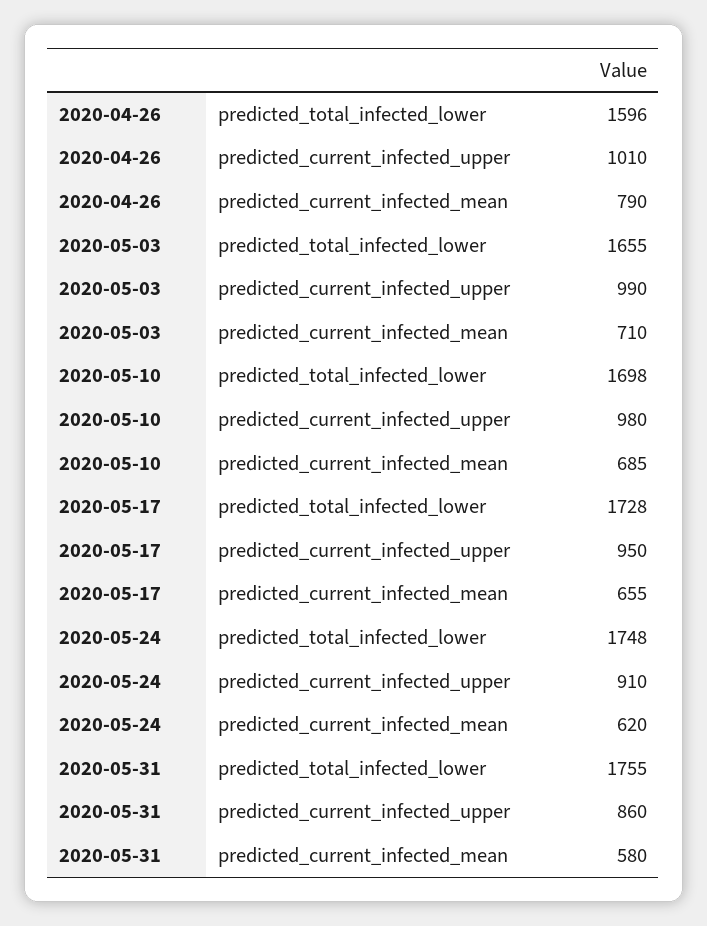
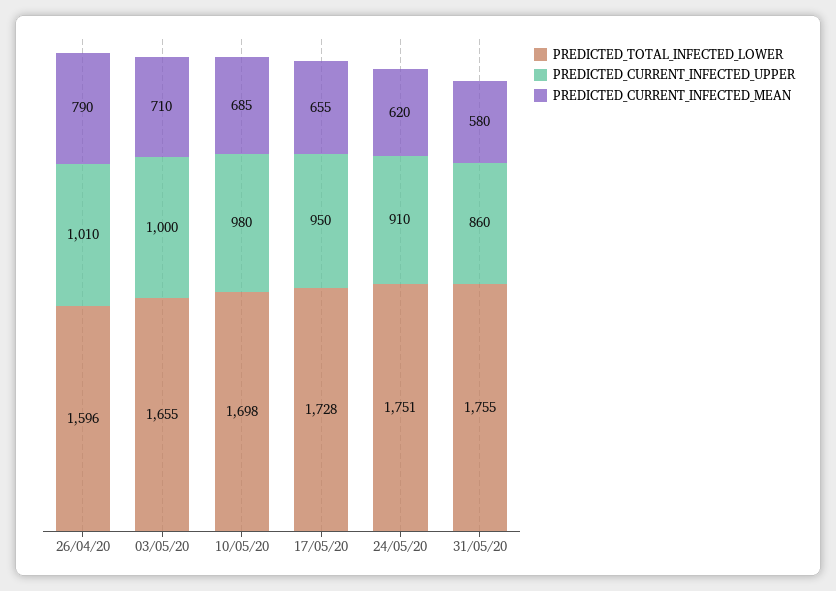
predicted_current_infected_upper, 2020-05-03: 990 -> 1000
predicted_total_infected_lower, 2020-05-24: 1748 -> 1751

